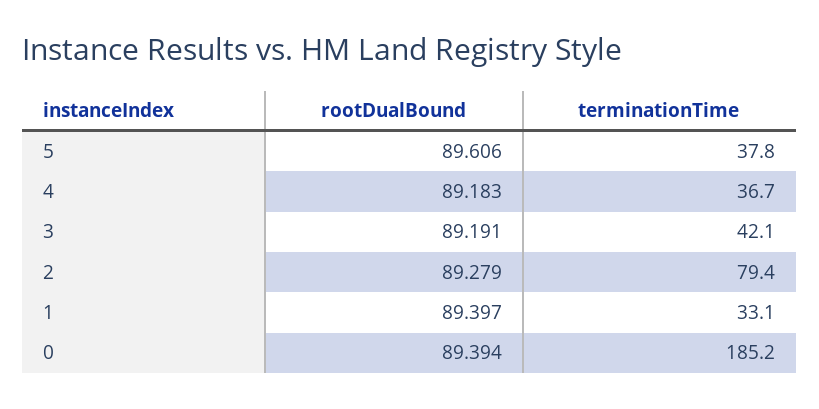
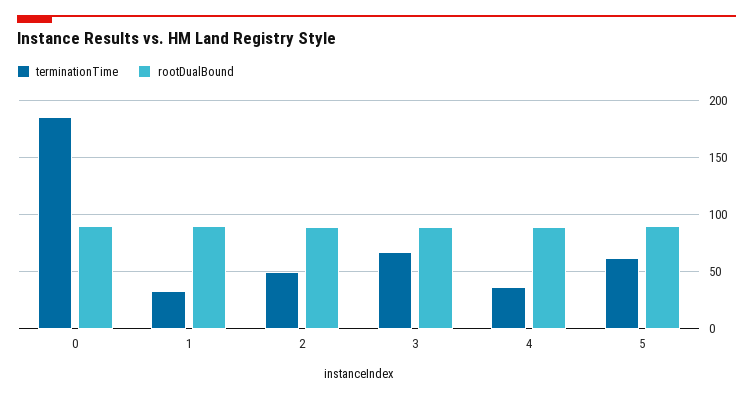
terminationTime, 5: 37.8 -> 60
terminationTime, 3: 42.1 -> 70
terminationTime, 2: 79.4 -> 50

